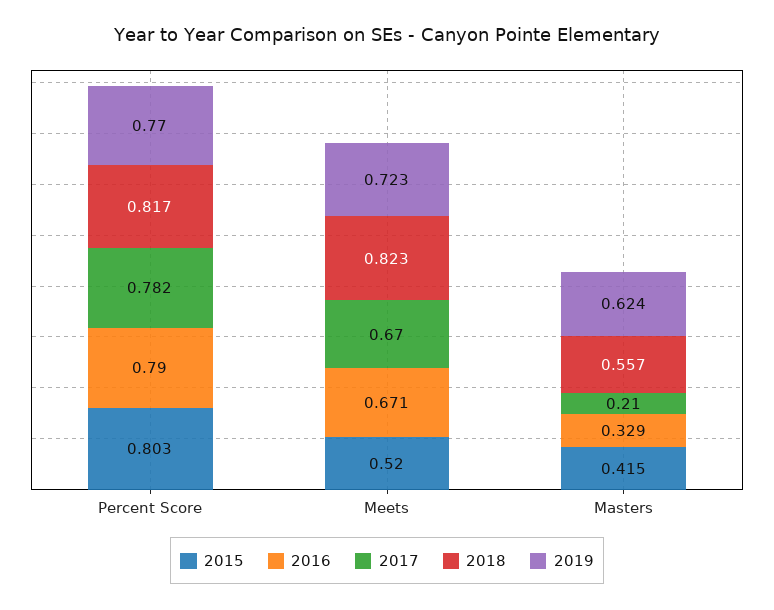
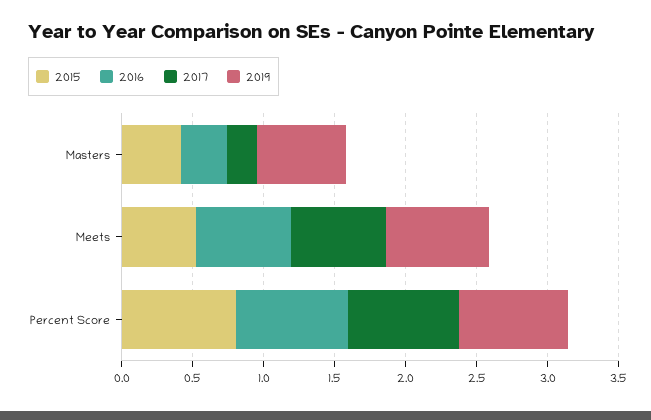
2018, Percent Score: 0.817 -> none
2018, Meets: 0.823 -> none
2018, Masters: 0.557 -> none

